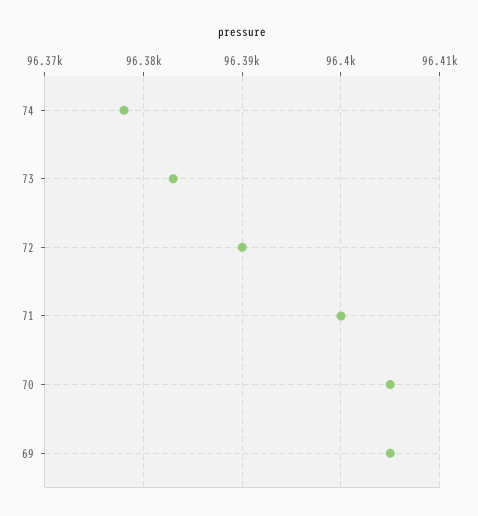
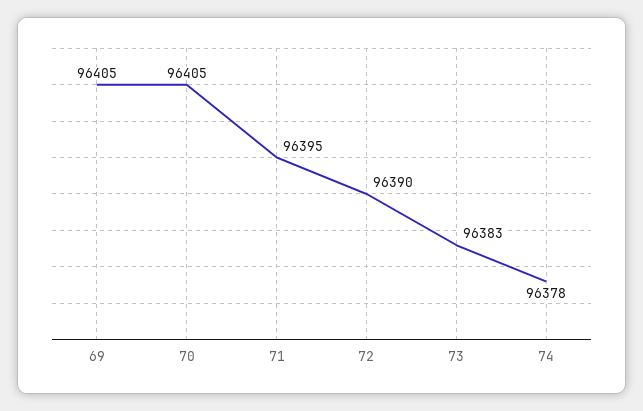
71: 96400 -> 96395

